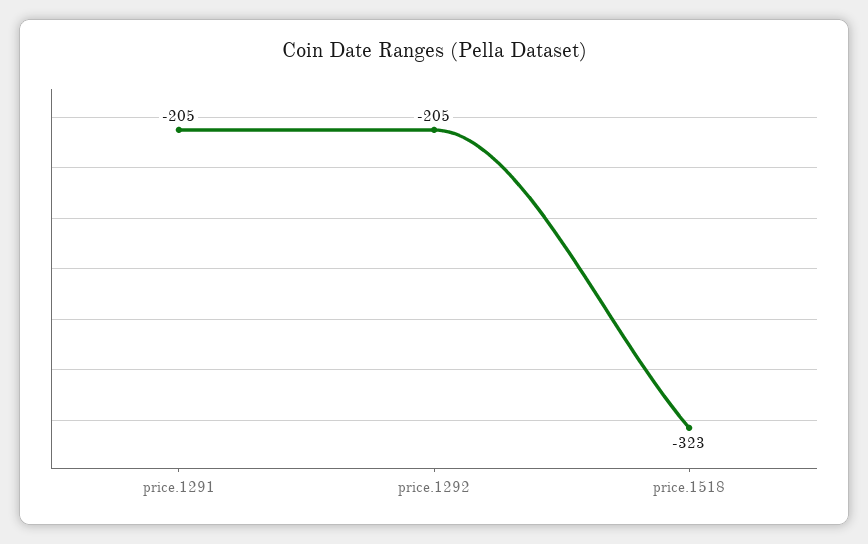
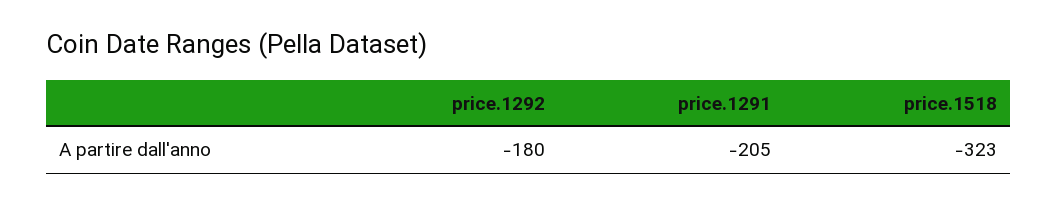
price.1292: -205 -> -180

